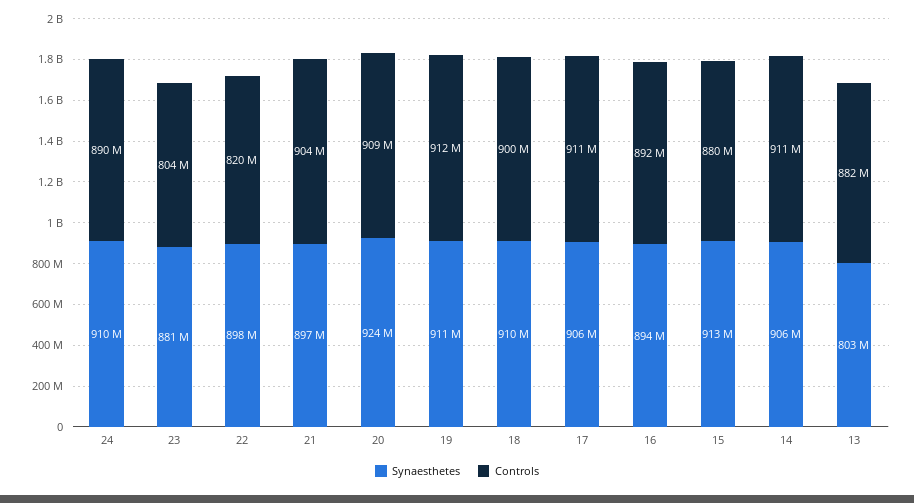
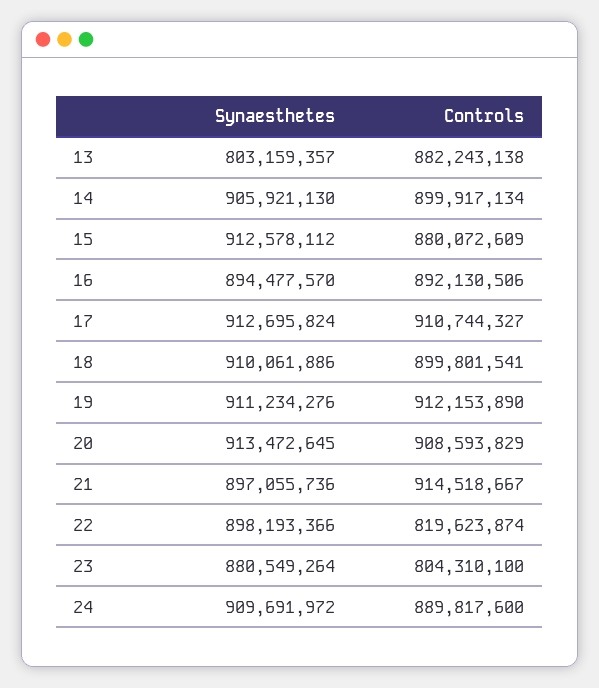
Controls, 21: 904000000 -> 914518667
Synaesthetes, 20: 924000000 -> 913472645
Synaesthetes, 17: 906000000 -> 912695824
Controls, 14: 911000000 -> 899917134

